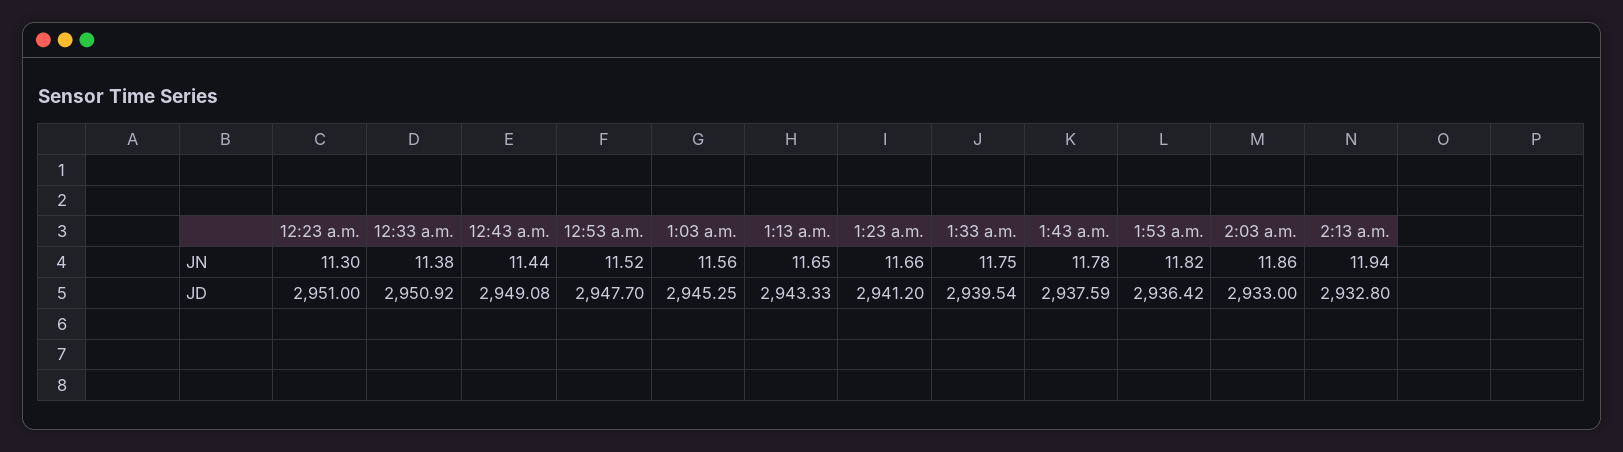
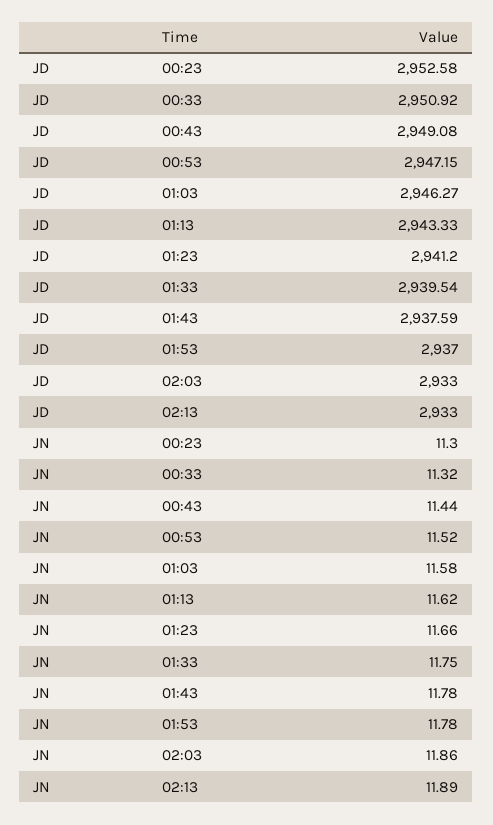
12:33 a.m., JN: 11.38 -> 11.32
1:03 a.m., JN: 11.56 -> 11.58
1:13 a.m., JN: 11.65 -> 11.62
1:53 a.m., JN: 11.82 -> 11.78
2:13 a.m., JN: 11.94 -> 11.89
12:23 a.m., JD: 2951 -> 2952.58
12:53 a.m., JD: 2947.7 -> 2947.15
1:03 a.m., JD: 2945.25 -> 2946.27
1:53 a.m., JD: 2936.42 -> 2937
2:13 a.m., JD: 2932.8 -> 2933

